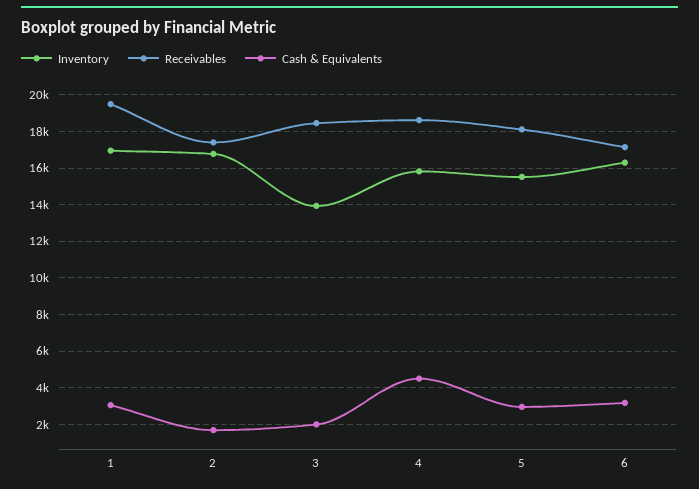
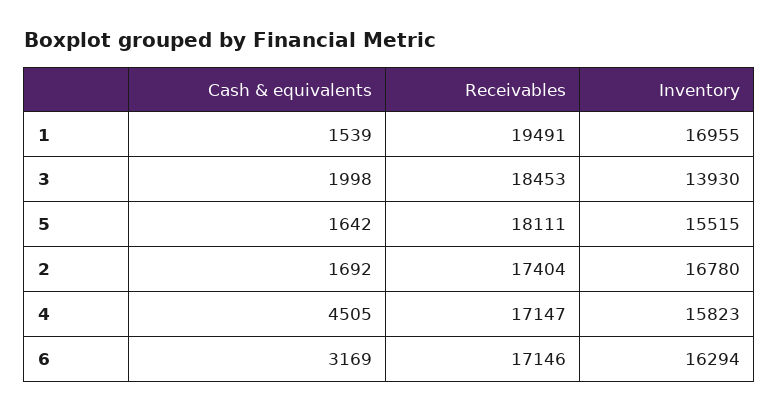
Cash & Equivalents, 1: 3000 -> 1539
Receivables, 4: 18500 -> 17147
Cash & Equivalents, 5: 3000 -> 1642

